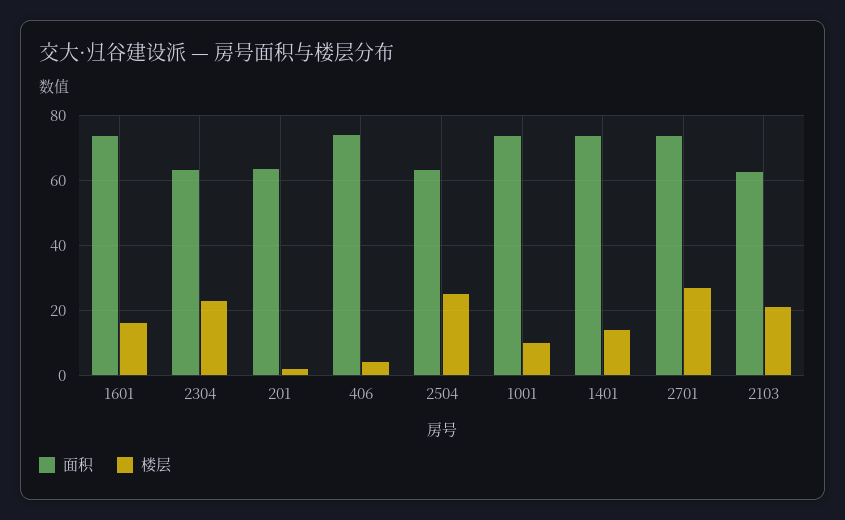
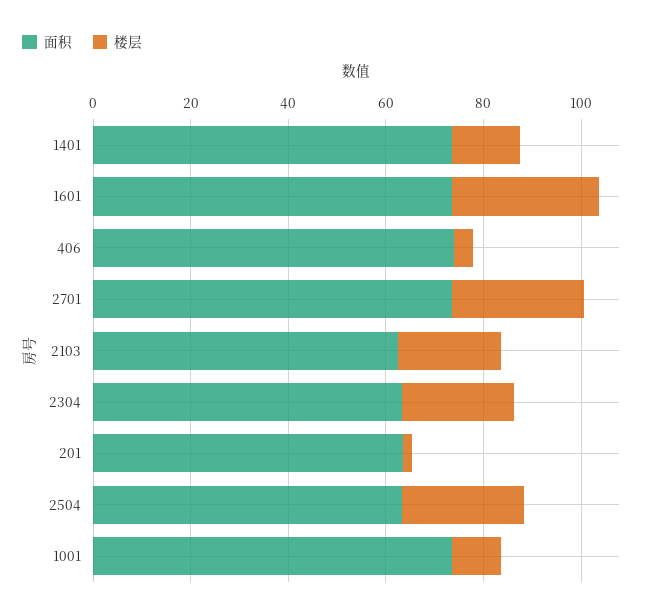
楼层, 1601: 16 -> 30

